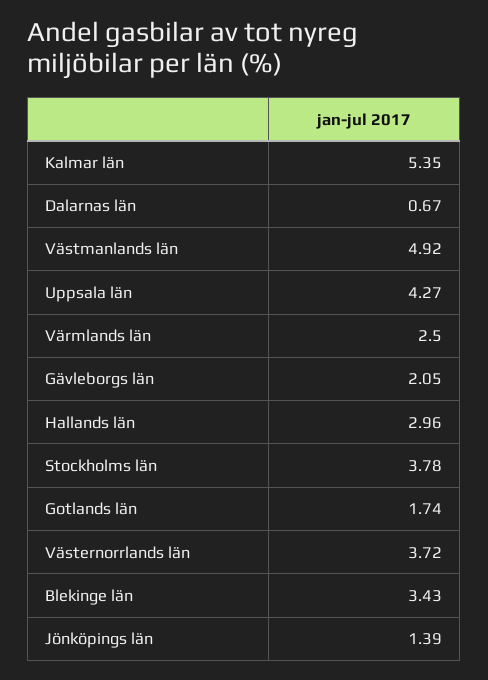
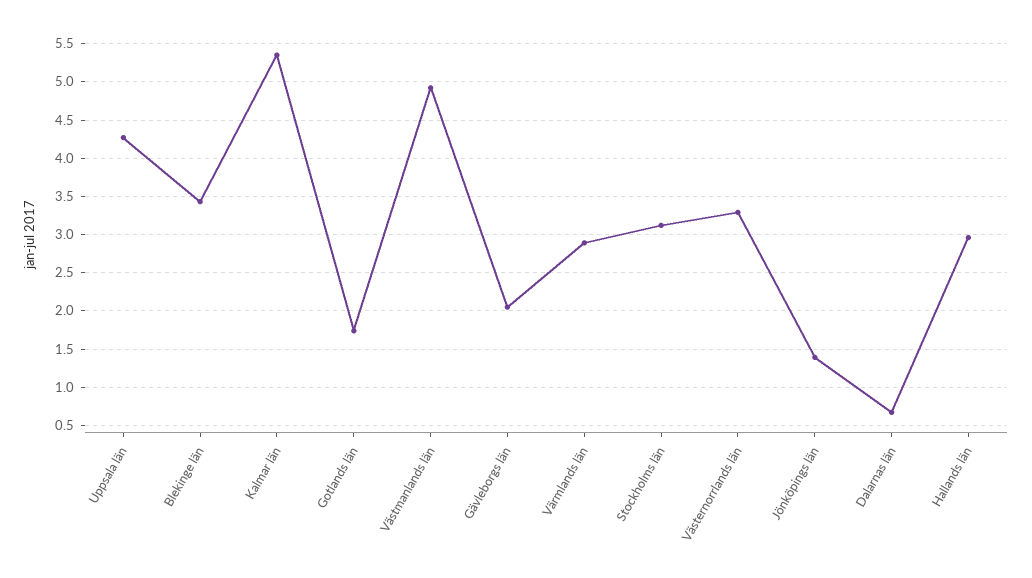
Värmlands län: 2.5 -> 2.9
Stockholms län: 3.78 -> 3.1
Västernorrlands län: 3.72 -> 3.3

